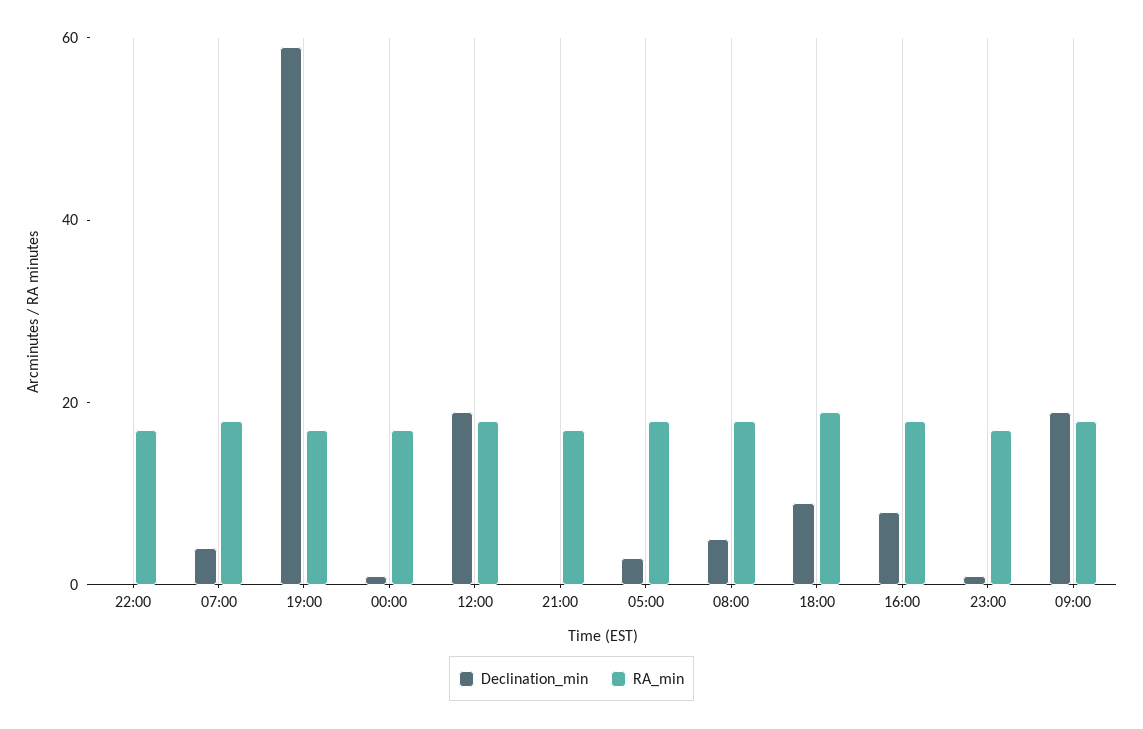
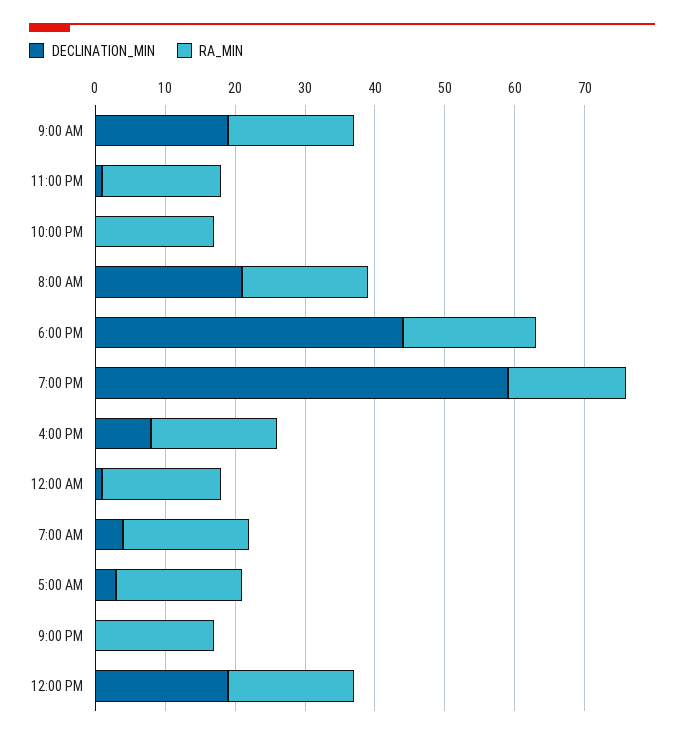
Declination_min, 08:00: 5 -> 20
Declination_min, 18:00: 10 -> 45

